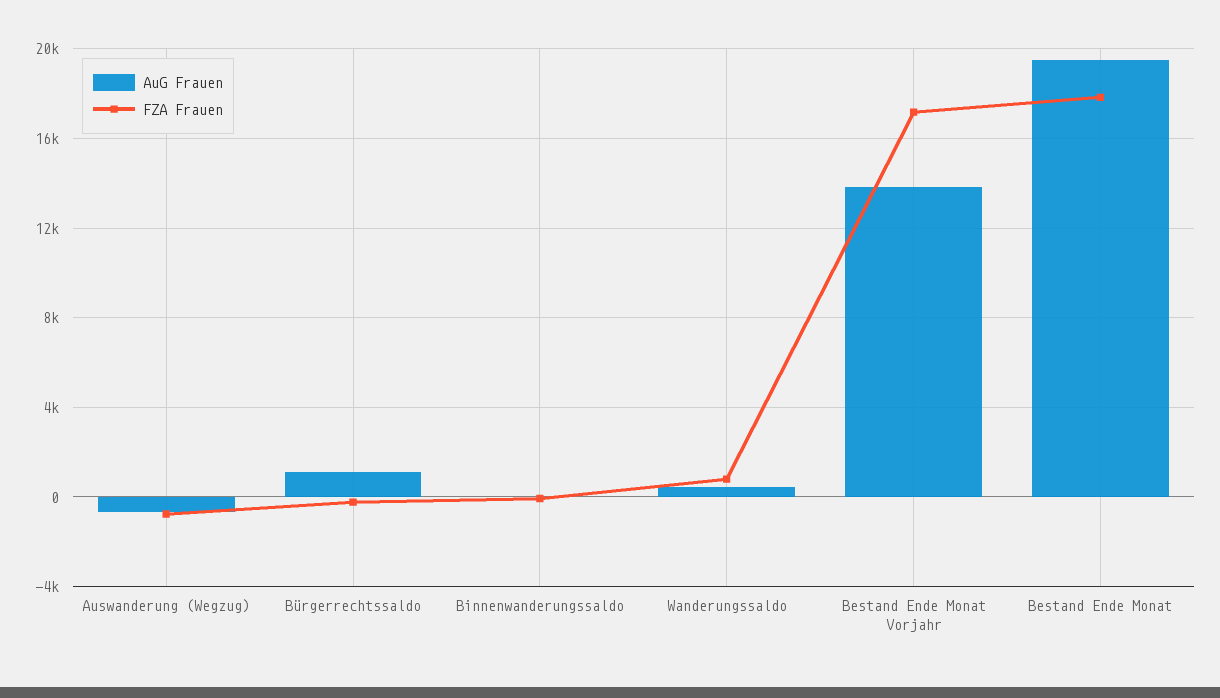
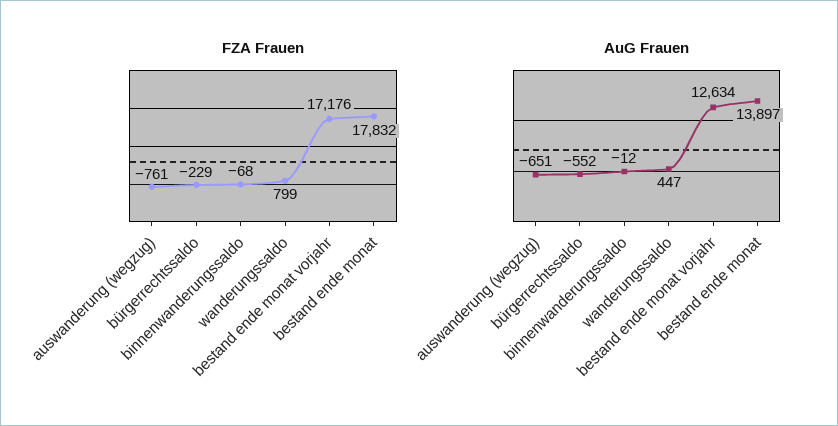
AuG Frauen, Bürgerrechtssaldo: 1000 -> -552
AuG Frauen, Bestand Ende Monat Vorjahr: 14000 -> 12634
AuG Frauen, Bestand Ende Monat: 19500 -> 13897

